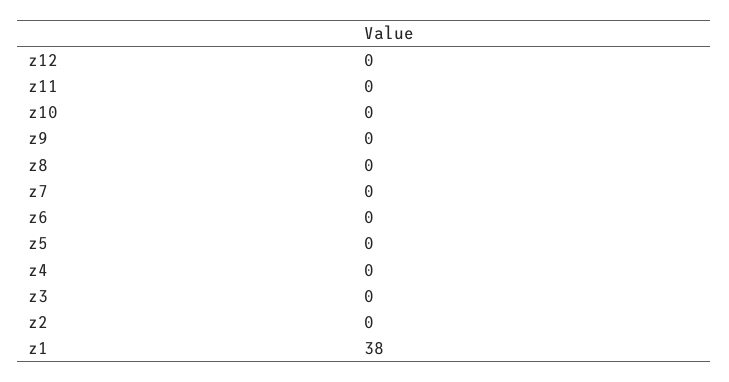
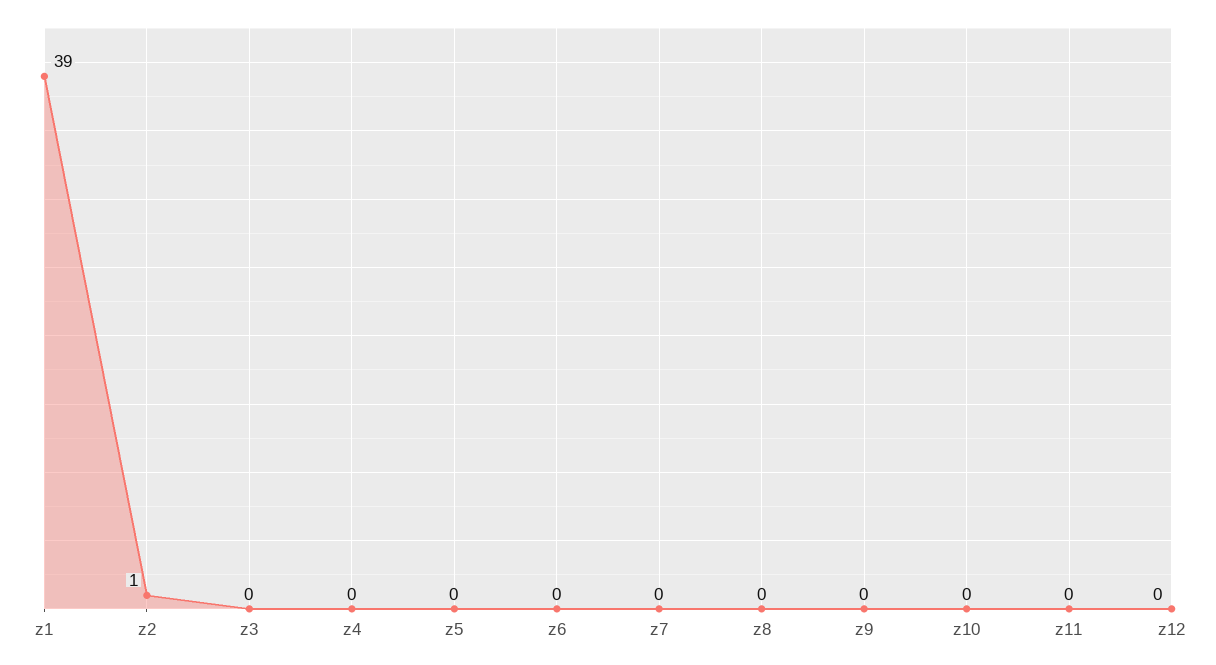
z2: 0 -> 1
z1: 38 -> 39

